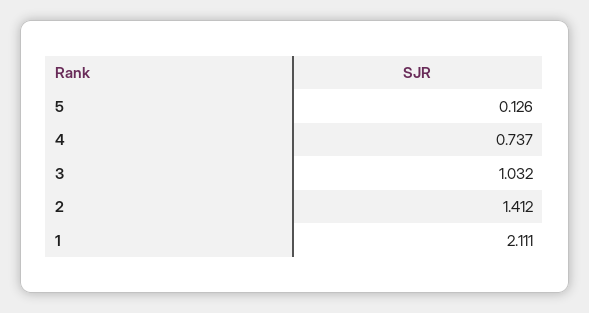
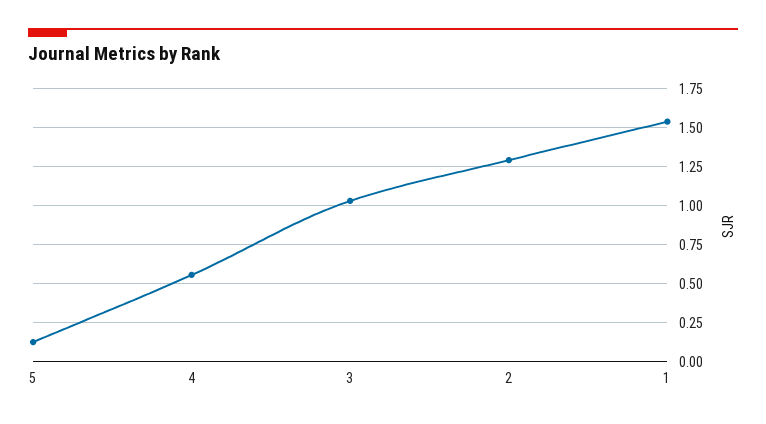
4: 0.737 -> 0.55
2: 1.412 -> 1.3
1: 2.111 -> 1.55

